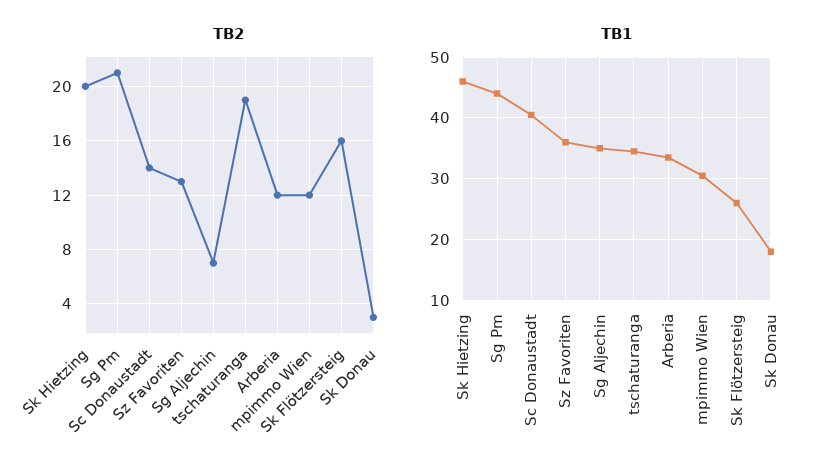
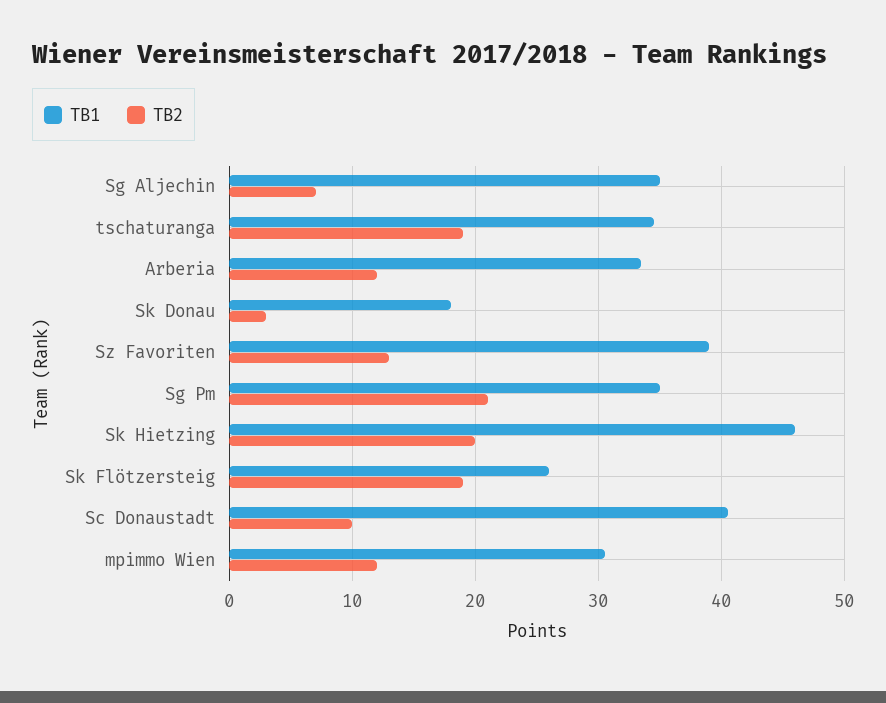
TB2, Sc Donaustadt: 14 -> 10
TB2, Sk Flötzersteig: 16 -> 19
TB1, Sg Pm: 44 -> 35
TB1, Sz Favoriten: 36 -> 39

